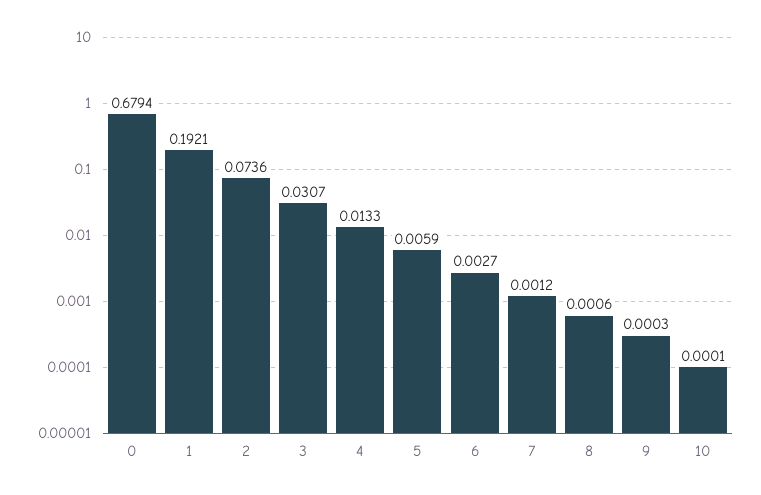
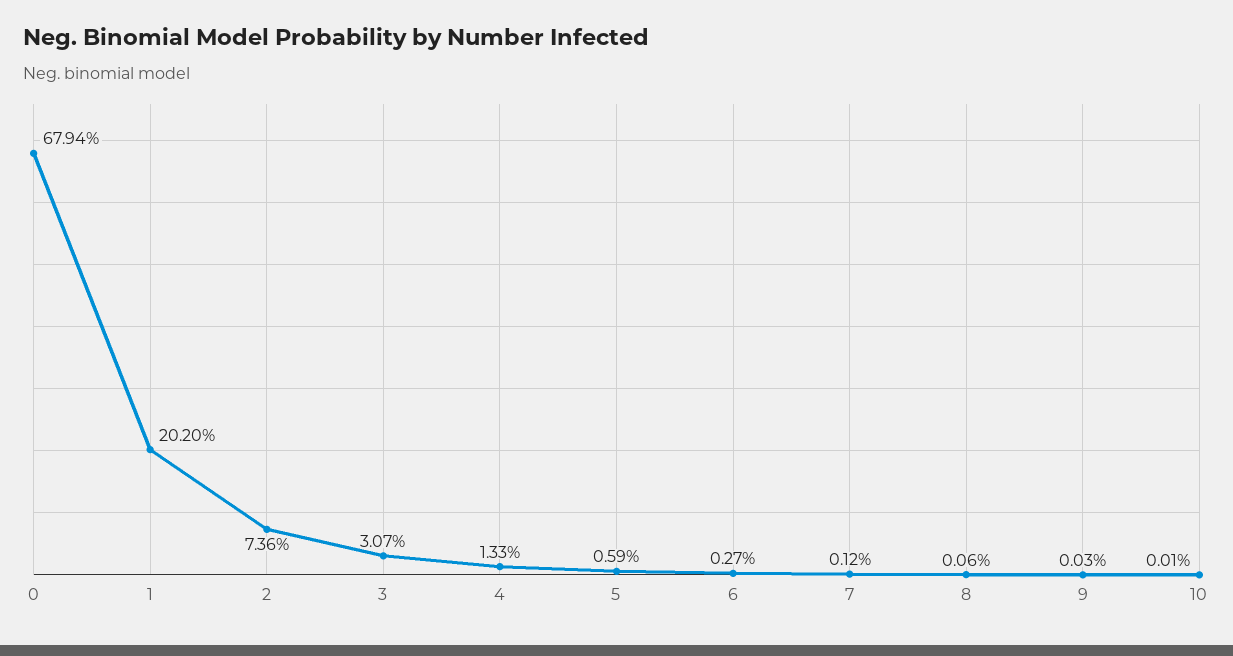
1: 0.1921 -> 0.202

